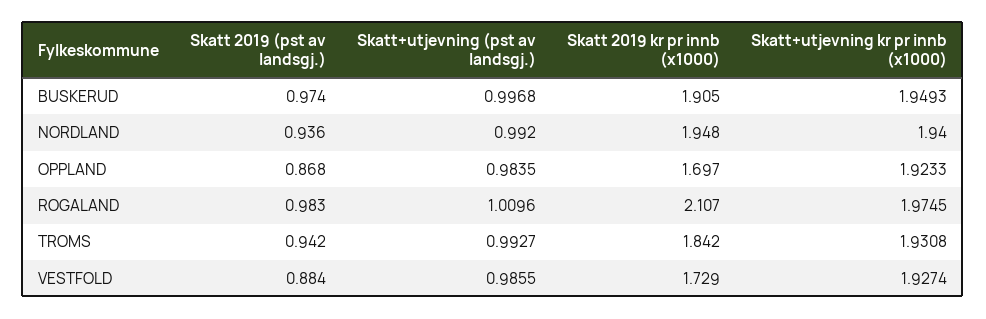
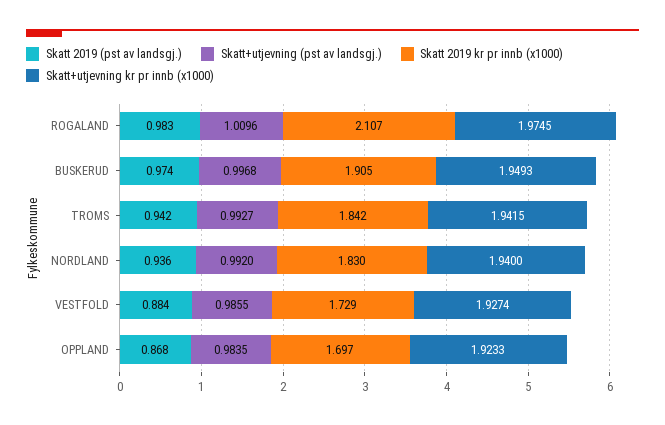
Skatt 2019 kr pr innb (x1000), NORDLAND: 1.948 -> 1.83
Skatt+utjevning kr pr innb (x1000), TROMS: 1.9308 -> 1.9415

